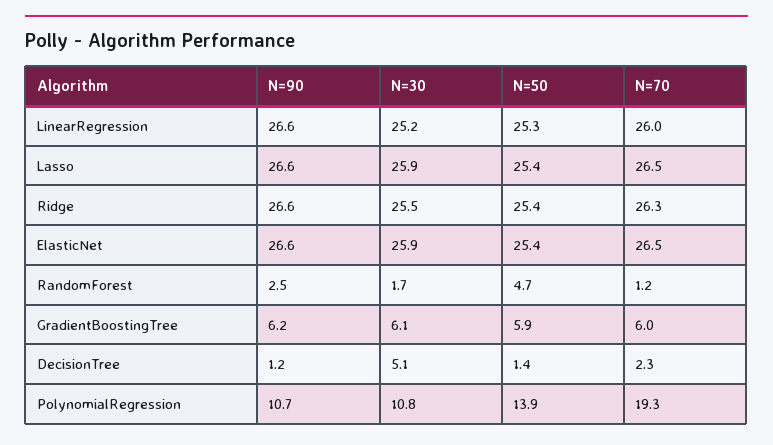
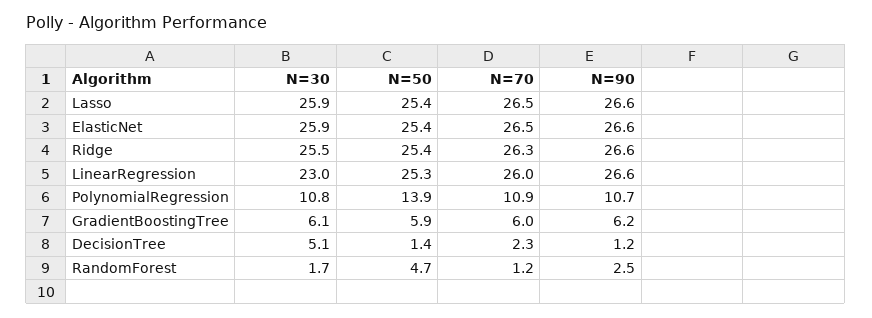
N=30, LinearRegression: 25.2 -> 23
N=70, PolynomialRegression: 19.3 -> 10.9

